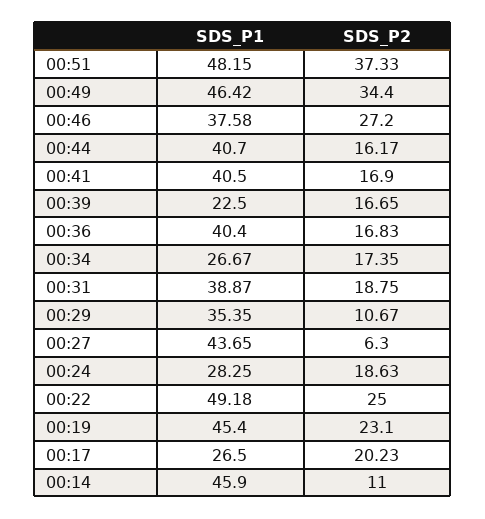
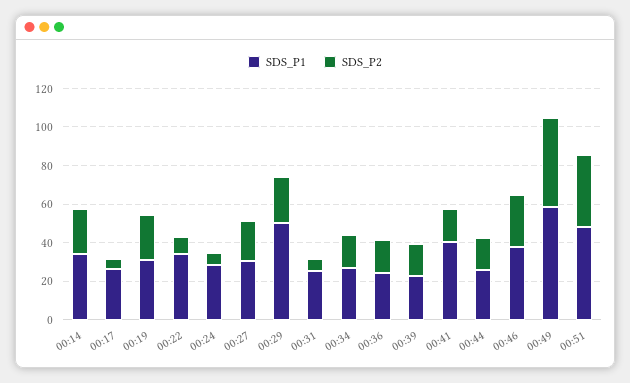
SDS_P1, 00:49: 46.42 -> 60
SDS_P2, 00:49: 34.4 -> 45
SDS_P1, 00:44: 40.7 -> 25
SDS_P1, 00:36: 40.4 -> 25
SDS_P1, 00:31: 38.87 -> 25
SDS_P2, 00:31: 18.75 -> 5
SDS_P1, 00:29: 35.35 -> 50
SDS_P2, 00:29: 10.67 -> 25
SDS_P1, 00:27: 43.65 -> 30
SDS_P2, 00:27: 6.3 -> 20
SDS_P2, 00:24: 18.63 -> 5
SDS_P1, 00:22: 49.18 -> 35
SDS_P2, 00:22: 25 -> 10
SDS_P1, 00:19: 45.4 -> 30
SDS_P2, 00:17: 20.23 -> 5
SDS_P1, 00:14: 45.9 -> 35
SDS_P2, 00:14: 11 -> 25

